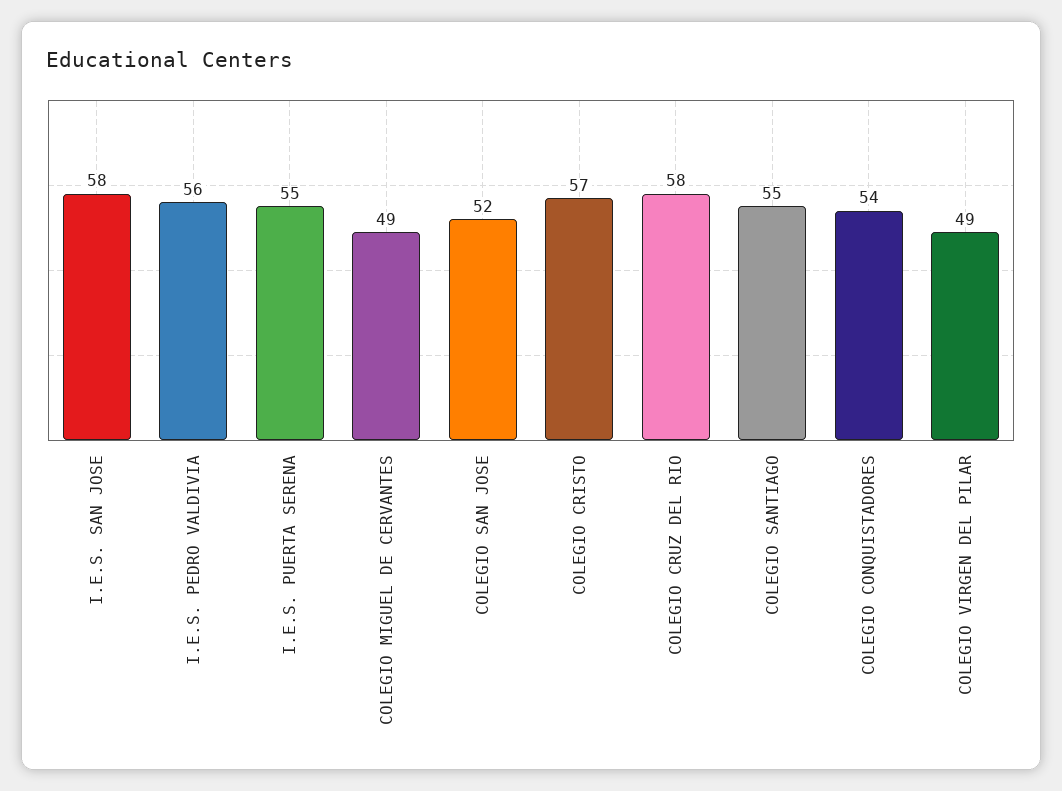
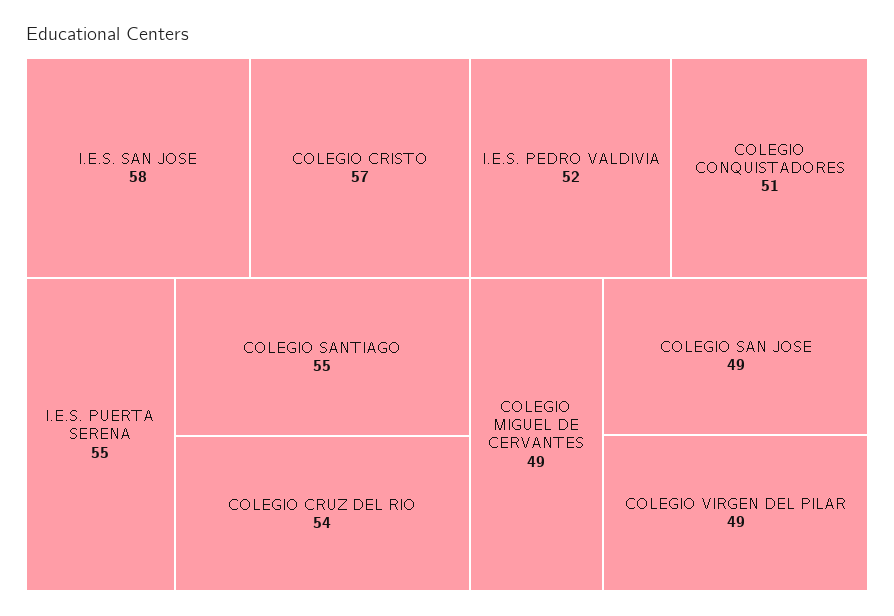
I.E.S. PEDRO VALDIVIA: 56 -> 52
COLEGIO SAN JOSE: 52 -> 49
COLEGIO CRUZ DEL RIO: 58 -> 54
COLEGIO CONQUISTADORES: 54 -> 51

